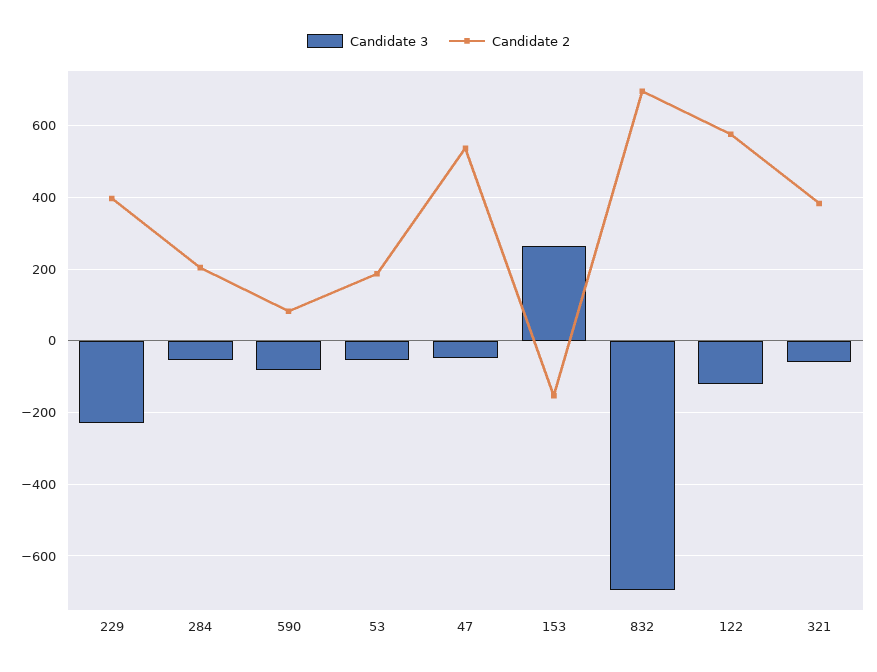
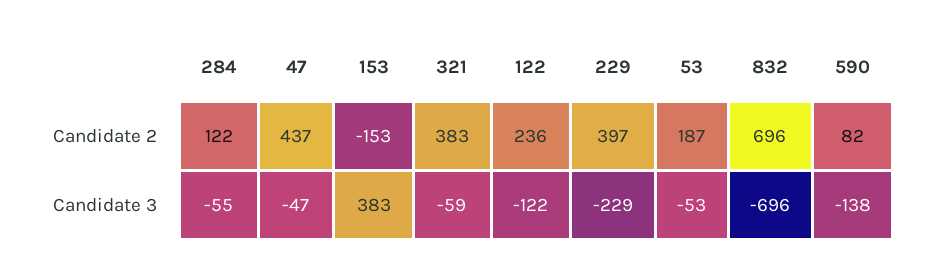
Candidate 2, 284: 200 -> 122
Candidate 3, 590: -80 -> -138
Candidate 2, 47: 540 -> 437
Candidate 3, 153: 260 -> 383
Candidate 2, 122: 580 -> 236

